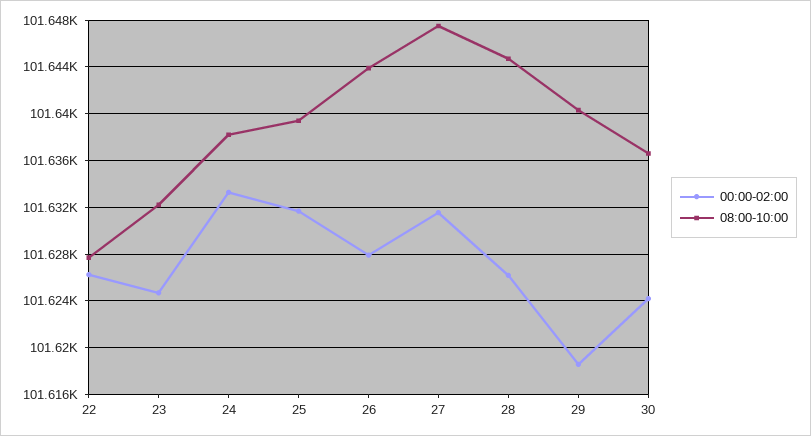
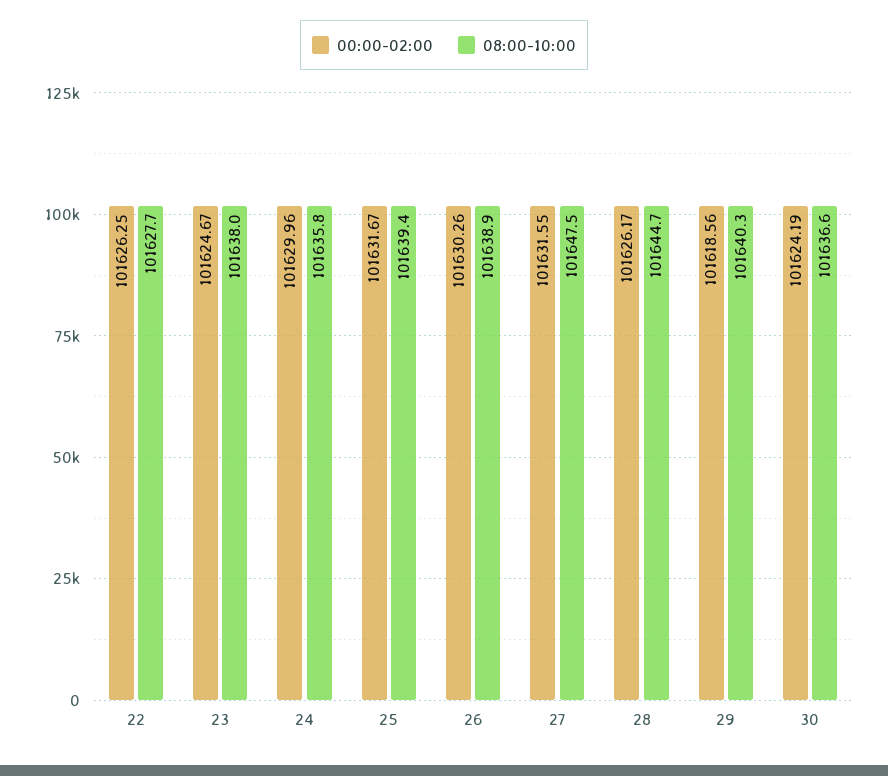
08:00-10:00, 23: 101632 -> 101638
00:00-02:00, 24: 101633 -> 101629.96
08:00-10:00, 24: 101638 -> 101635.8
00:00-02:00, 26: 101628 -> 101630.26
08:00-10:00, 26: 101644 -> 101638.9

